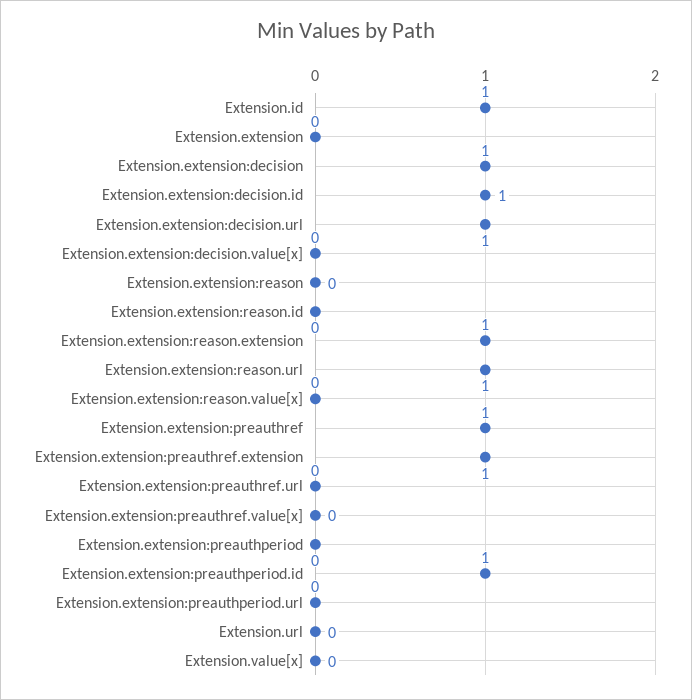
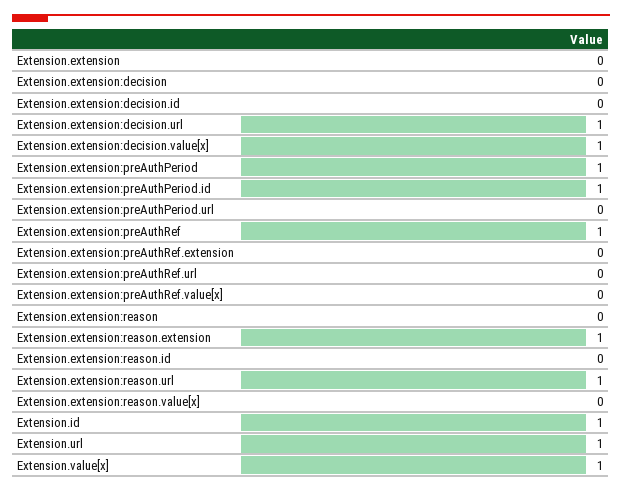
Extension.extension:decision: 1 -> 0
Extension.extension:decision.id: 1 -> 0
Extension.extension:decision.value[x]: 0 -> 1
Extension.extension:preauthref.extension: 1 -> 0
Extension.extension:preauthperiod: 0 -> 1
Extension.url: 0 -> 1
Extension.value[x]: 0 -> 1

